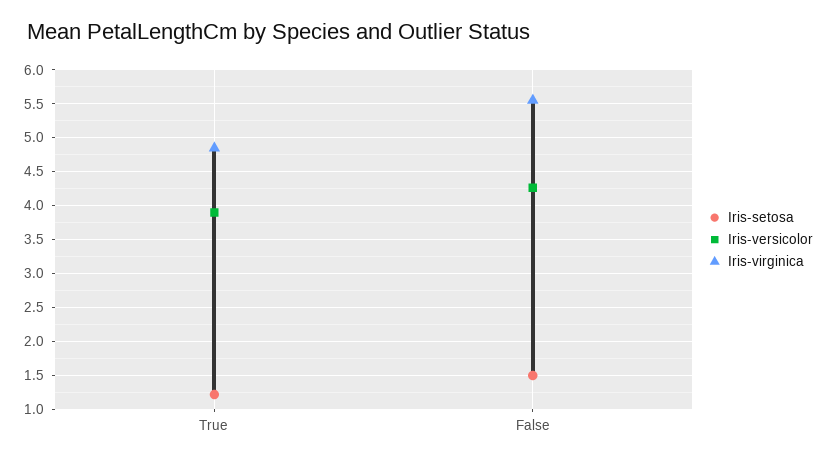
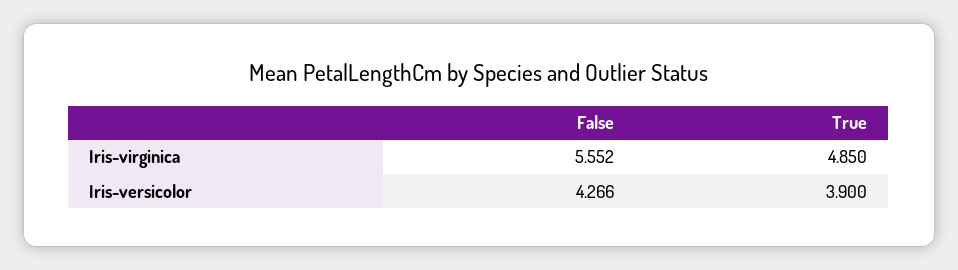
Iris-setosa, True: 1.2 -> none
Iris-setosa, False: 1.5 -> none

